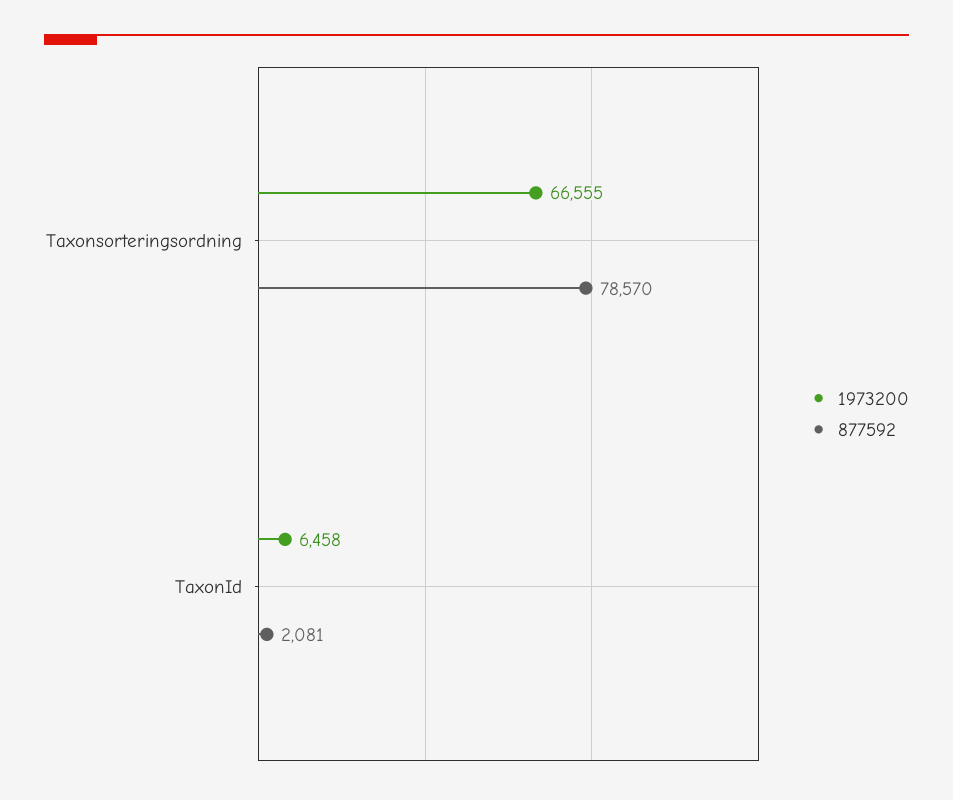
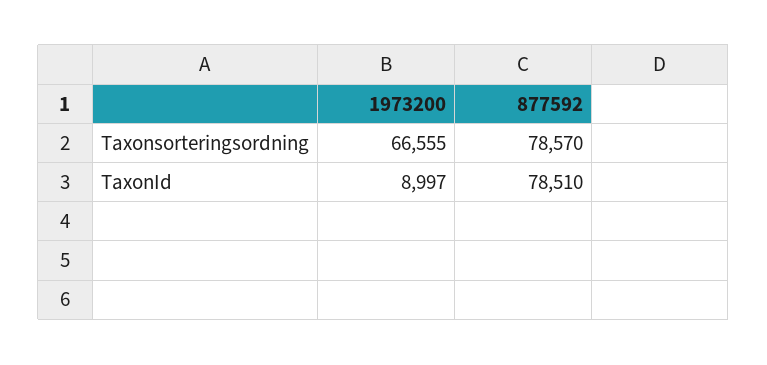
1973200, TaxonId: 6458 -> 8997
877592, TaxonId: 2081 -> 78510

